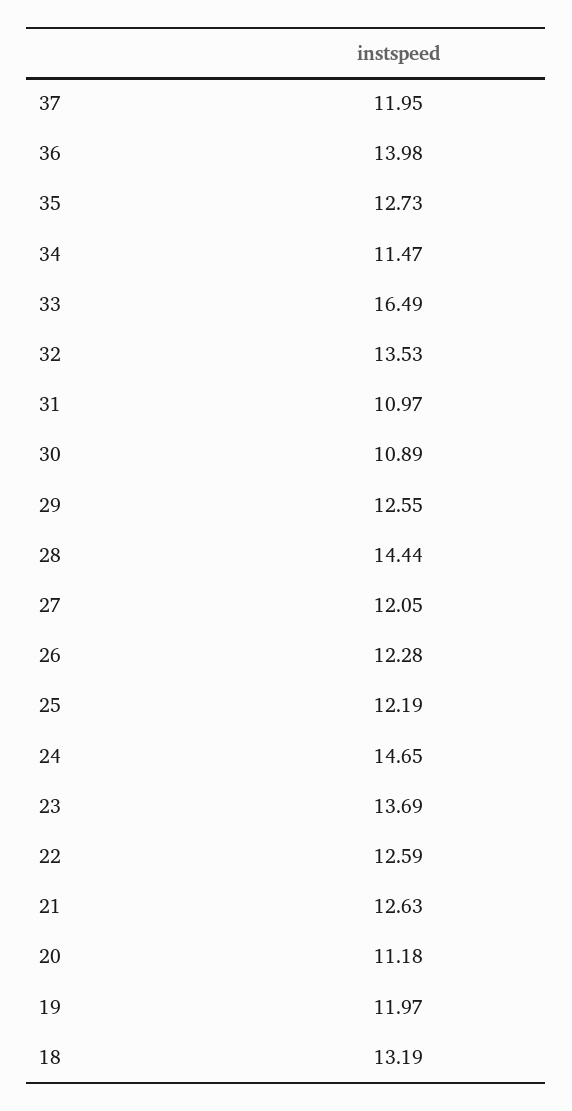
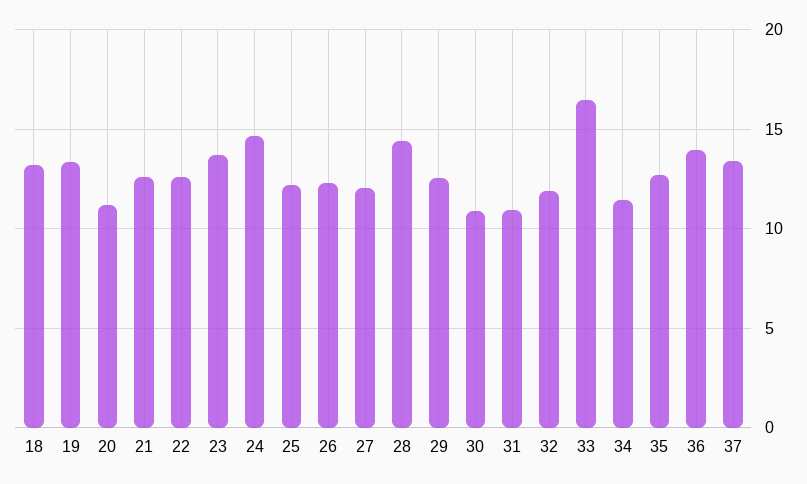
37: 11.95 -> 13.5
32: 13.53 -> 12
19: 11.97 -> 13.5

